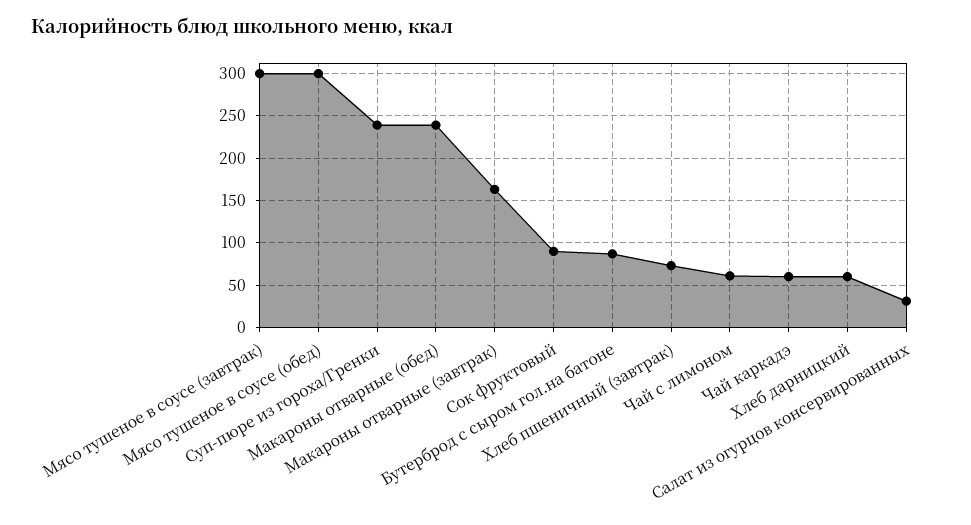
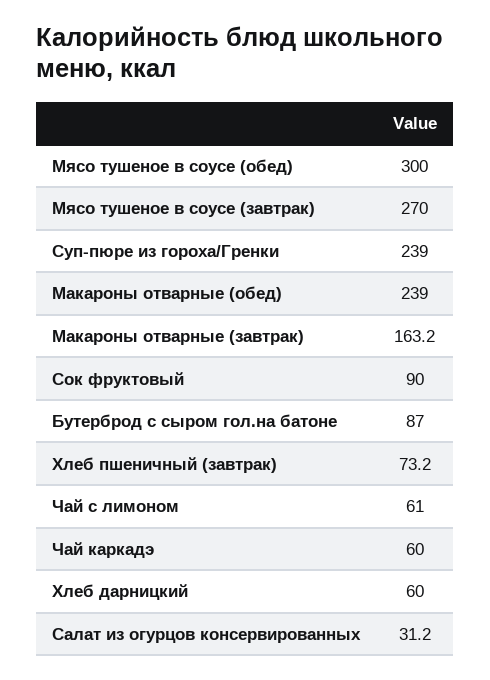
Мясо тушеное в соусе (завтрак): 300 -> 270

